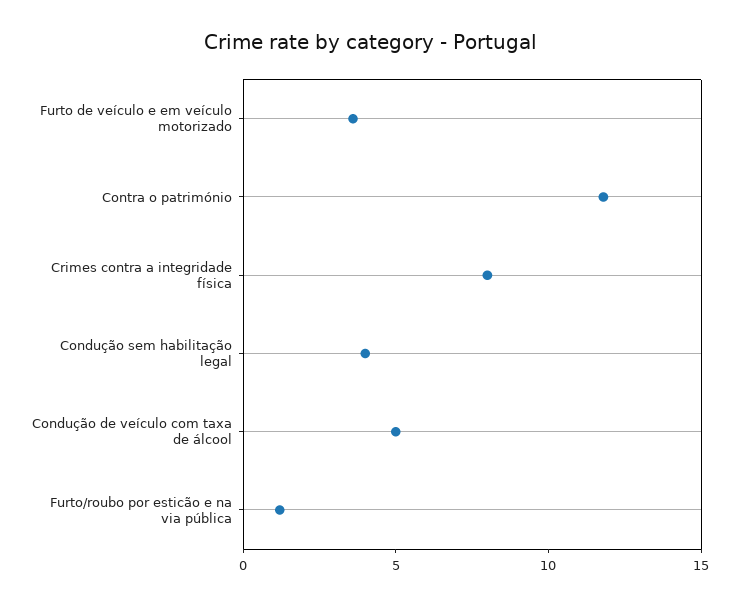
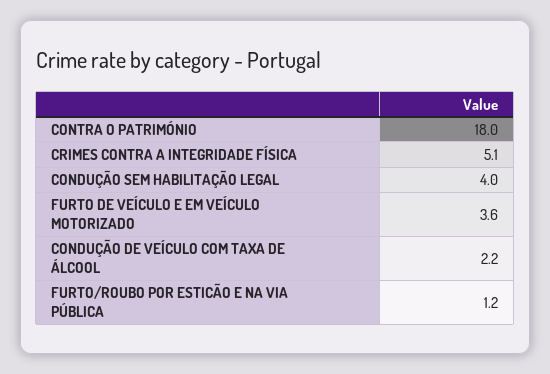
Contra o património: 12 -> 18
Crimes contra a integridade física: 8 -> 5.1
Condução de veículo com taxa de álcool: 5 -> 2.2

